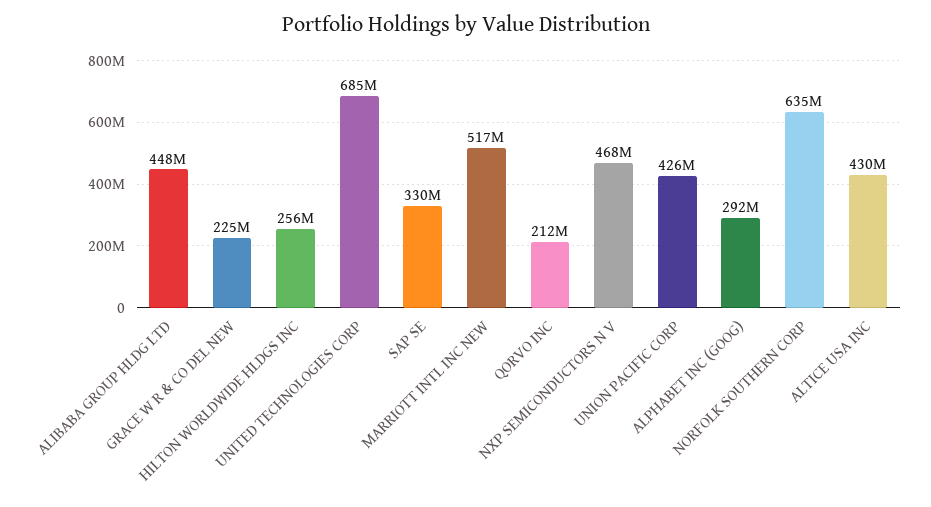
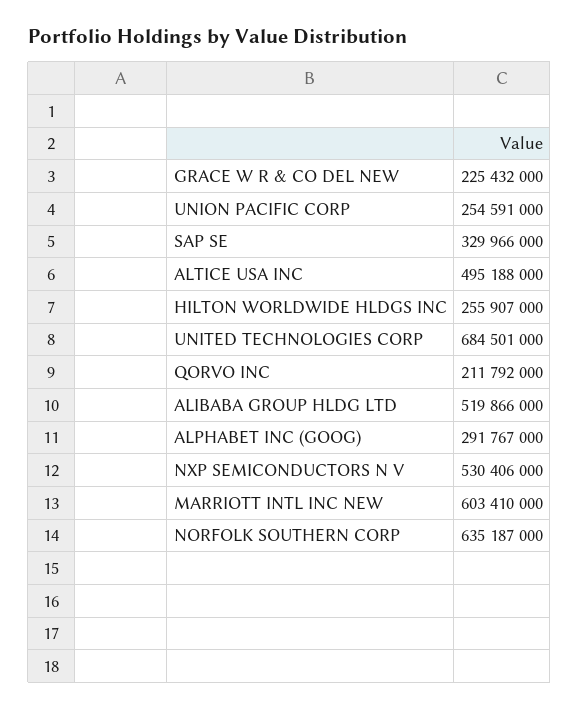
ALIBABA GROUP HLDG LTD: 448000000 -> 519866000
MARRIOTT INTL INC NEW: 517000000 -> 603410000
NXP SEMICONDUCTORS N V: 468000000 -> 530406000
UNION PACIFIC CORP: 426000000 -> 254591000
ALTICE USA INC: 430000000 -> 495188000

